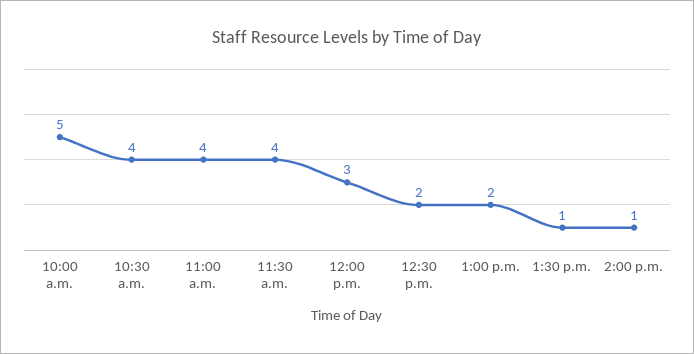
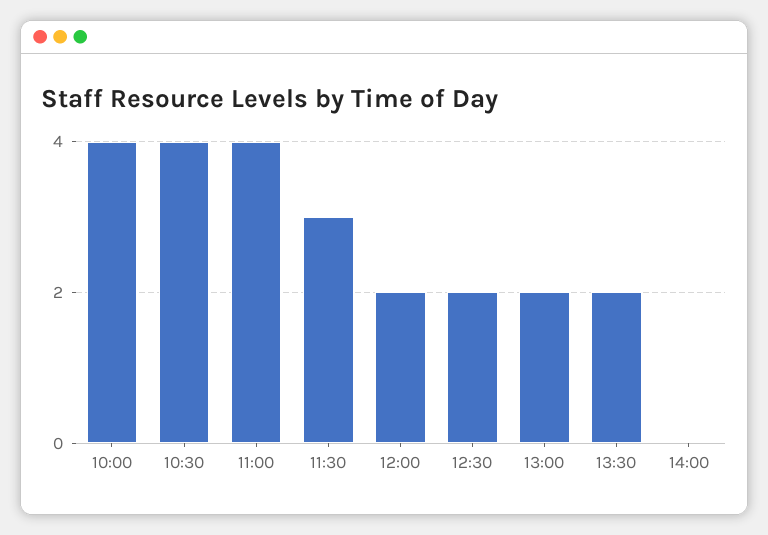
10:00 a.m.: 5 -> 4
11:30 a.m.: 4 -> 3
12:00 p.m.: 3 -> 2
1:30 p.m.: 1 -> 2
2:00 p.m.: 1 -> 0

